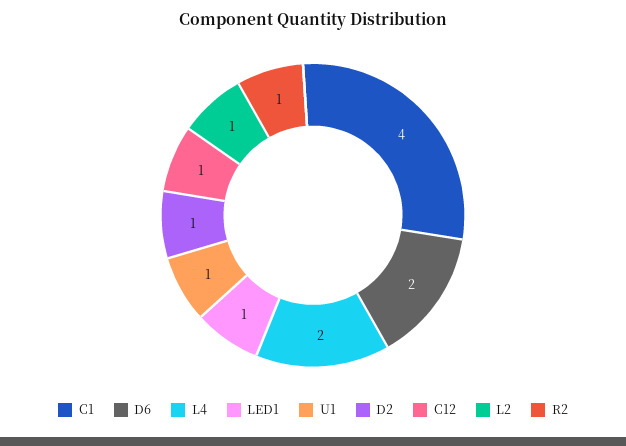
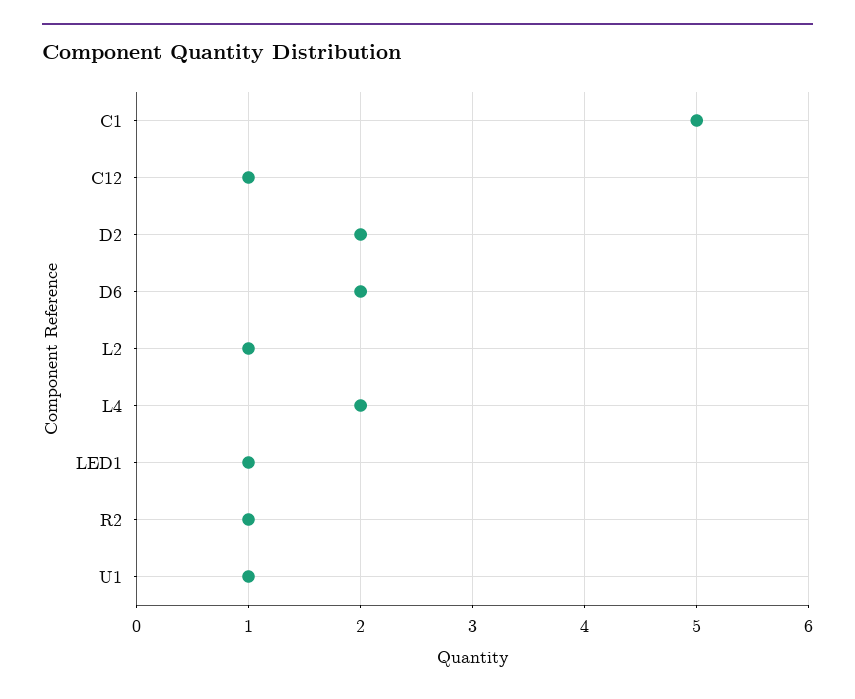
C1: 4 -> 5
D2: 1 -> 2

